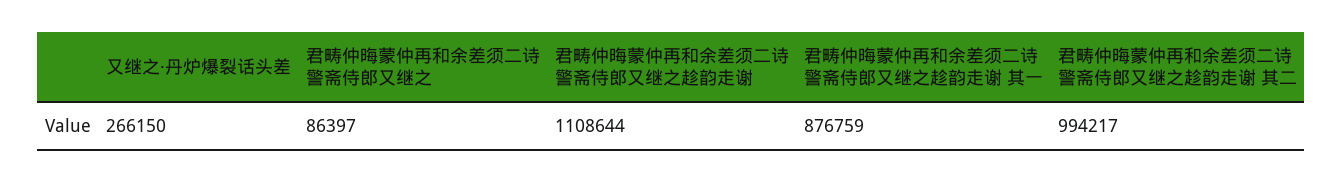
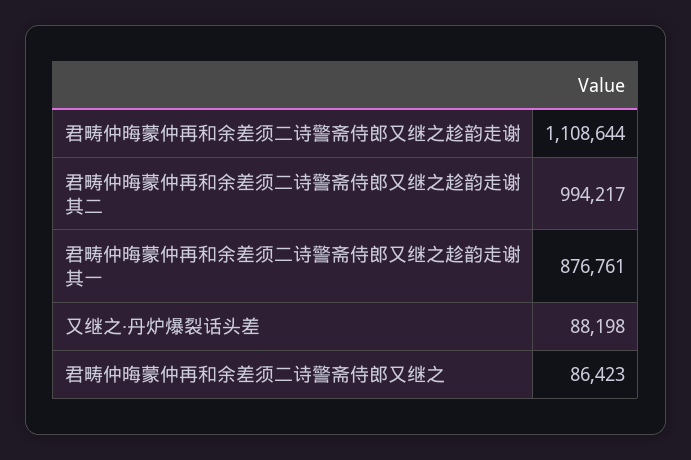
又继之·丹炉爆裂话头差: 266150 -> 88198
君畴仲晦蒙仲再和余差须二诗警斋侍郎又继之: 86397 -> 86423
君畴仲晦蒙仲再和余差须二诗警斋侍郎又继之趁韵走谢 其一: 876759 -> 876761

